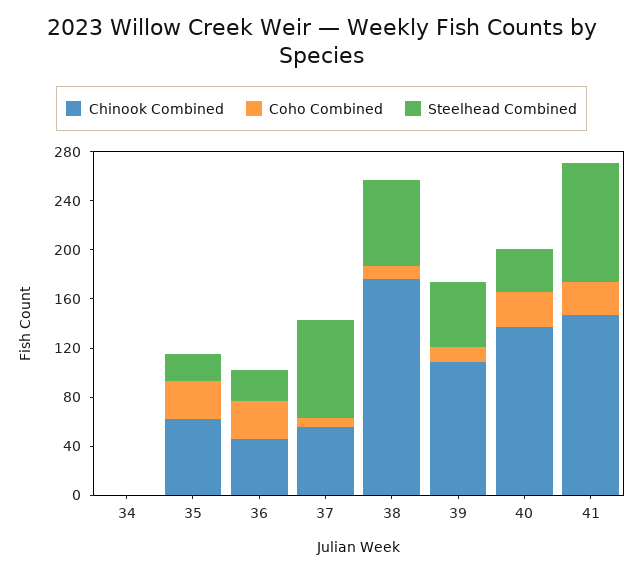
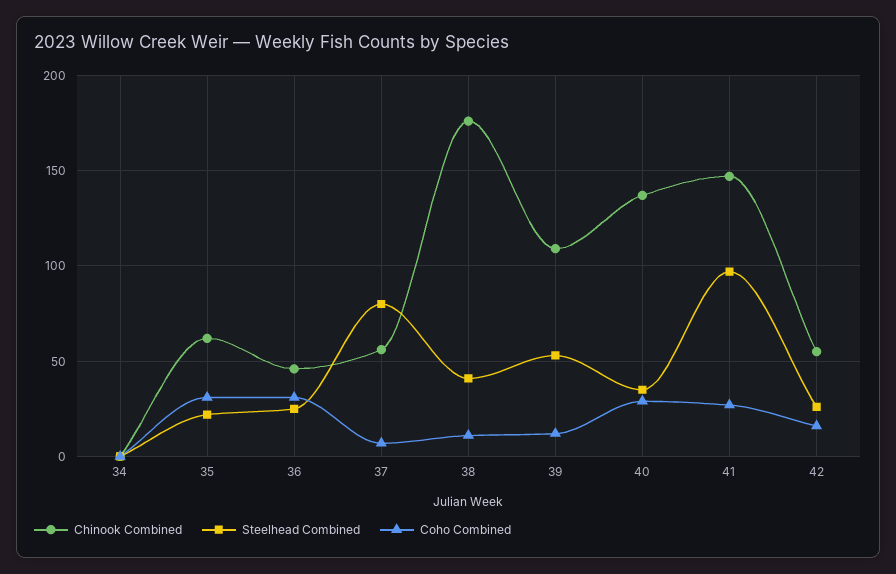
Steelhead Combined, 38: 70 -> 40
Chinook Combined, 42: none -> 55
Steelhead Combined, 42: none -> 25
Coho Combined, 42: none -> 15

